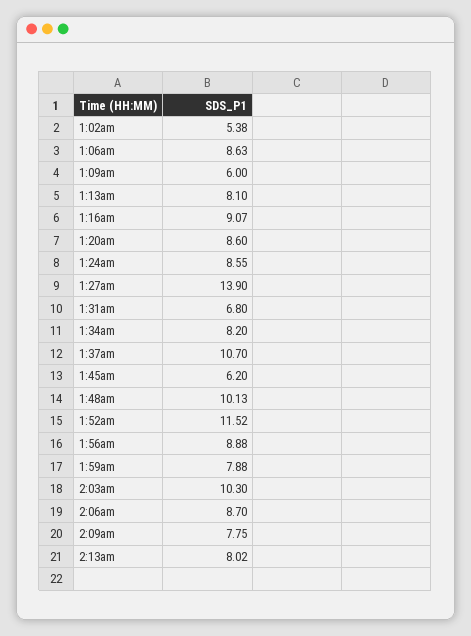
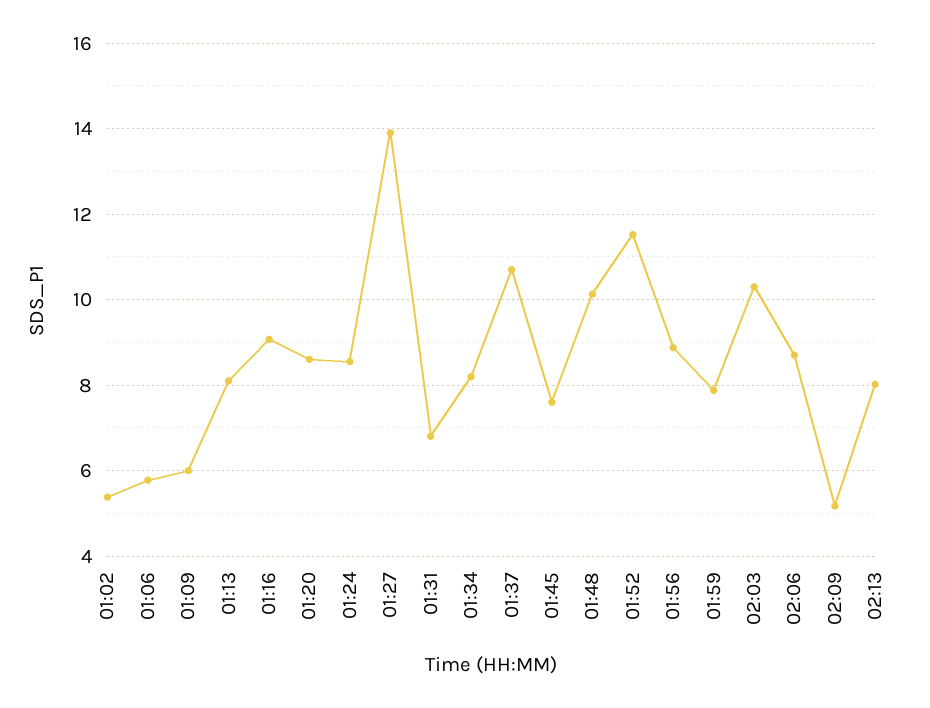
1:06am: 8.63 -> 5.8
1:45am: 6.2 -> 7.6
2:09am: 7.75 -> 5.2

